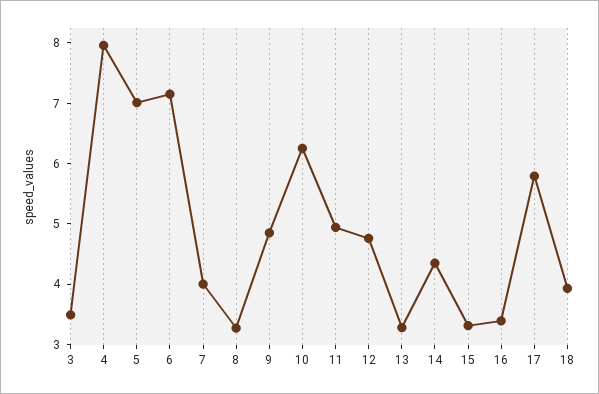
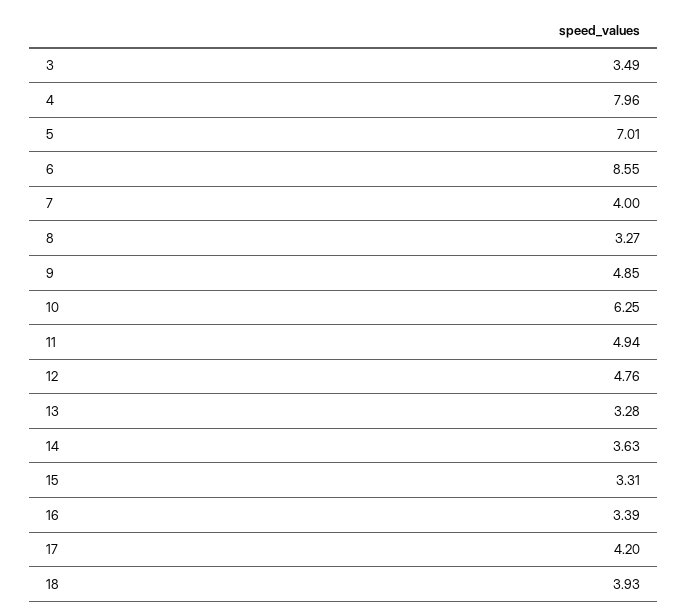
6: 7.2 -> 8.55
14: 4.4 -> 3.63
17: 5.8 -> 4.2

